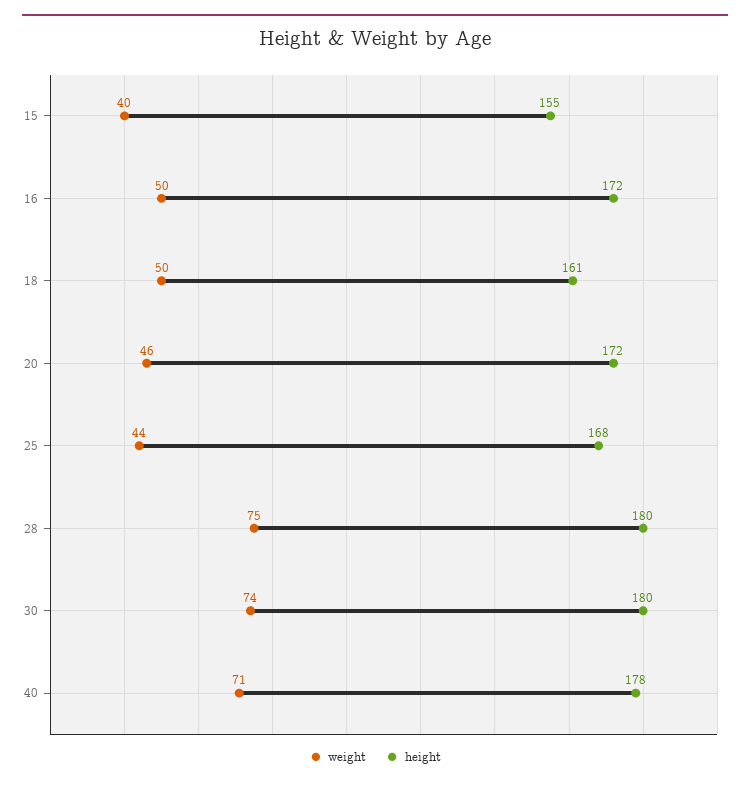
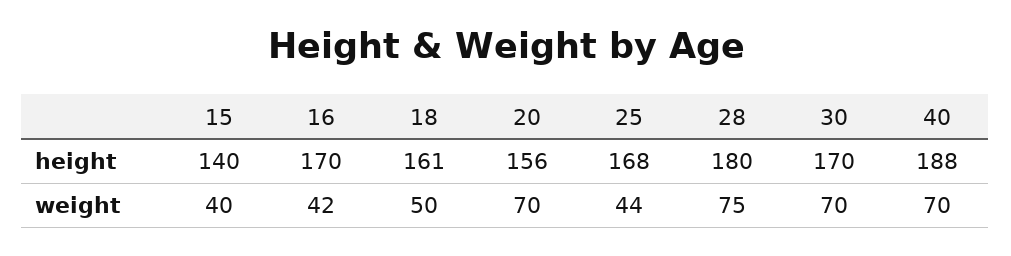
height, 15: 155 -> 140
weight, 16: 50 -> 42
height, 16: 172 -> 170
weight, 20: 46 -> 70
height, 20: 172 -> 156
weight, 30: 74 -> 70
height, 30: 180 -> 170
weight, 40: 71 -> 70
height, 40: 178 -> 188

